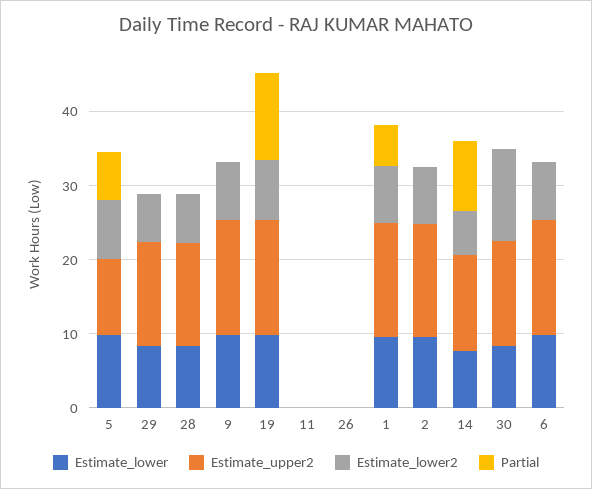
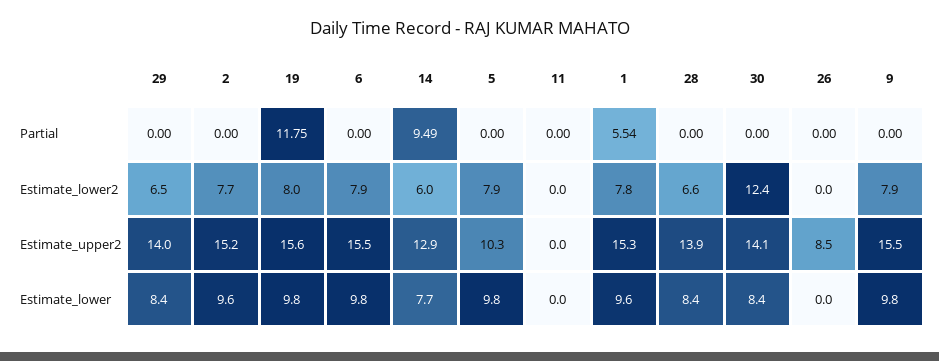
Partial, 5: 6 -> 0
Estimate_upper2, 26: 0 -> 8.5

